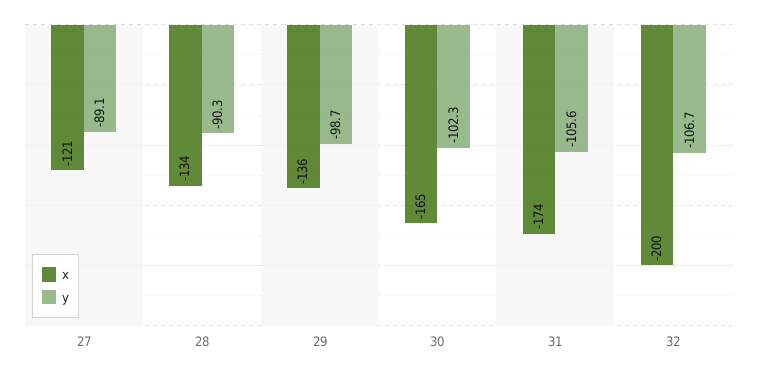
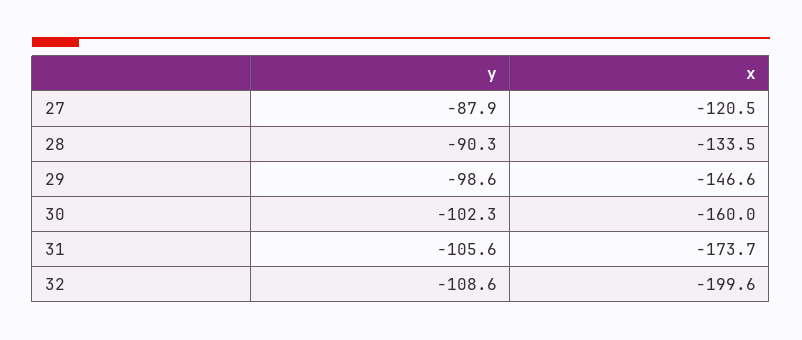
y, 27: -89.1 -> -87.9
x, 29: -136 -> -146.6
y, 29: -98.7 -> -98.6
x, 30: -165 -> -160
y, 32: -106.7 -> -108.6

